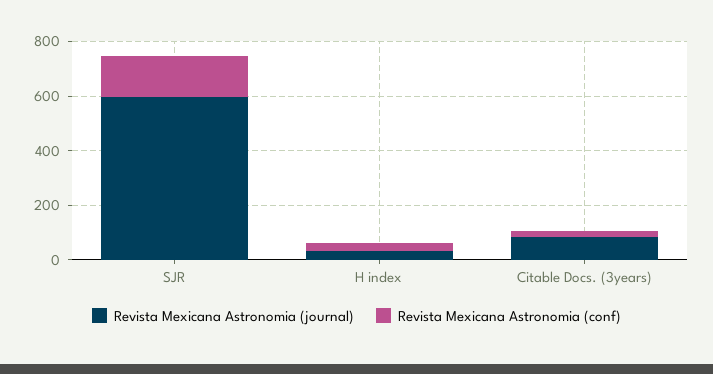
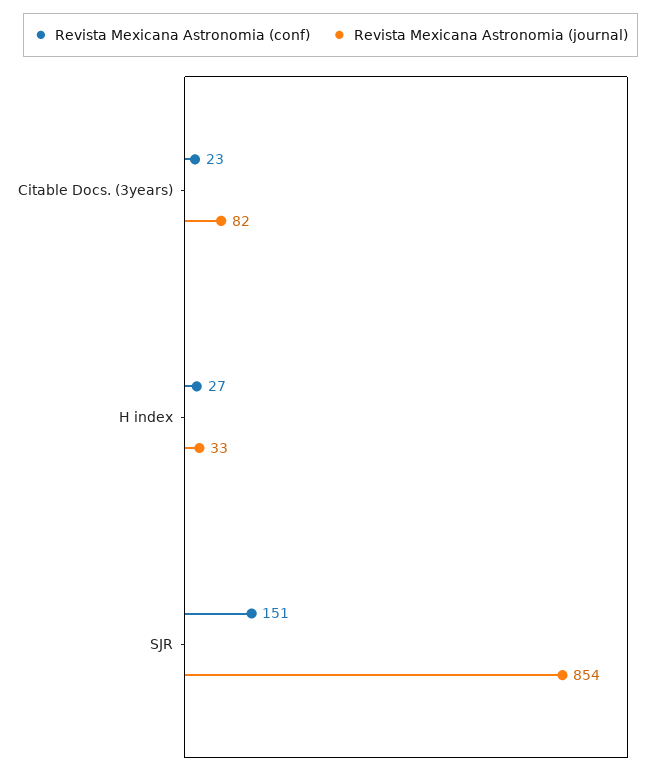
Revista Mexicana Astronomia (journal), SJR: 600 -> 854

